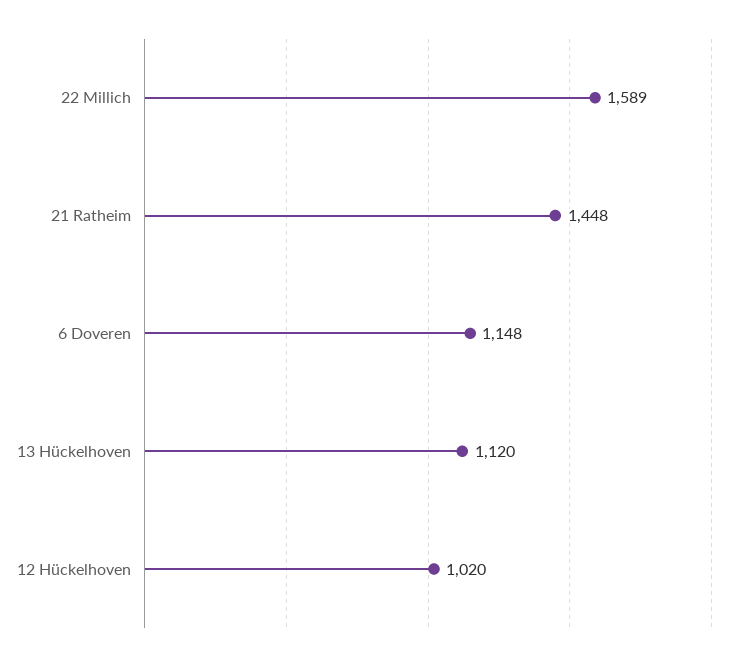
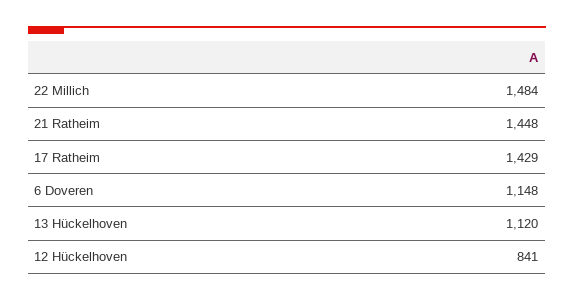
22 Millich: 1589 -> 1484
12 Hückelhoven: 1020 -> 841
17 Ratheim: none -> 1429

